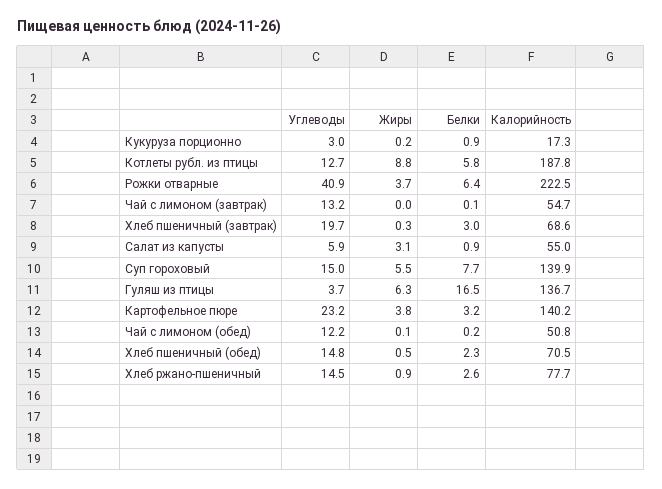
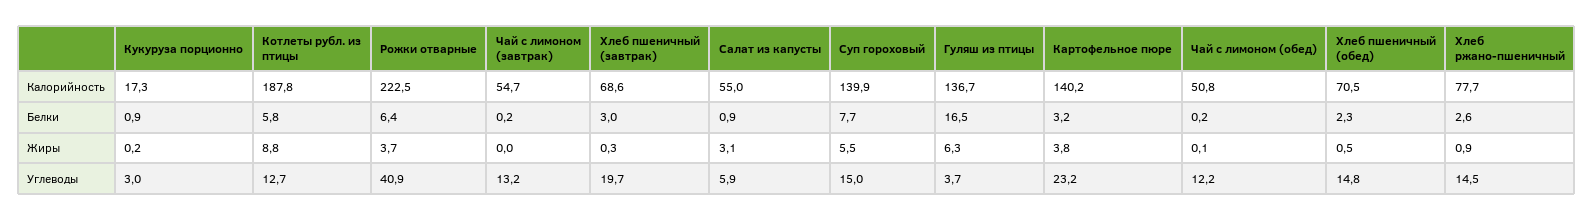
Белки, Чай с лимоном (завтрак): 0.1 -> 0.2

